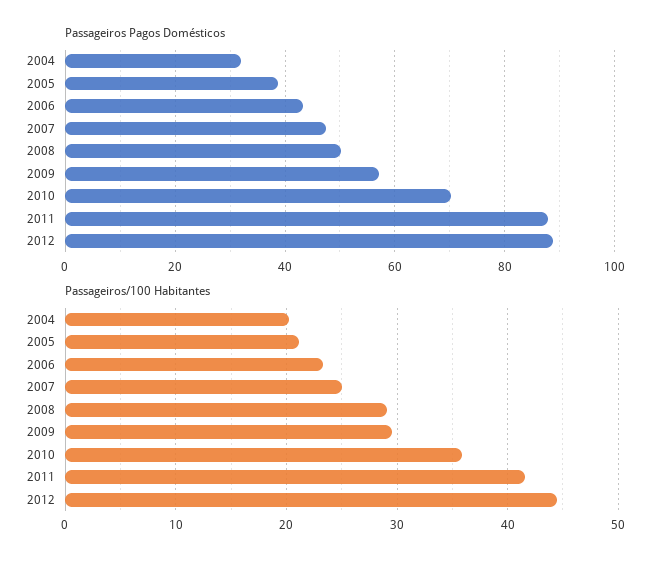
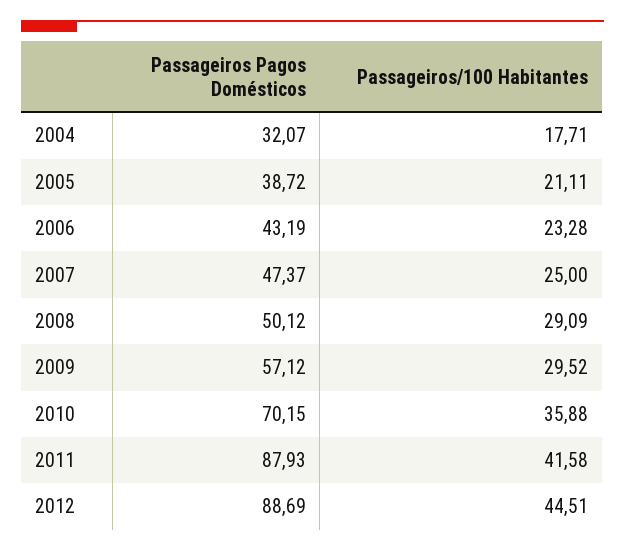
Passageiros/100 Habitantes, 2004: 20 -> 17.71

